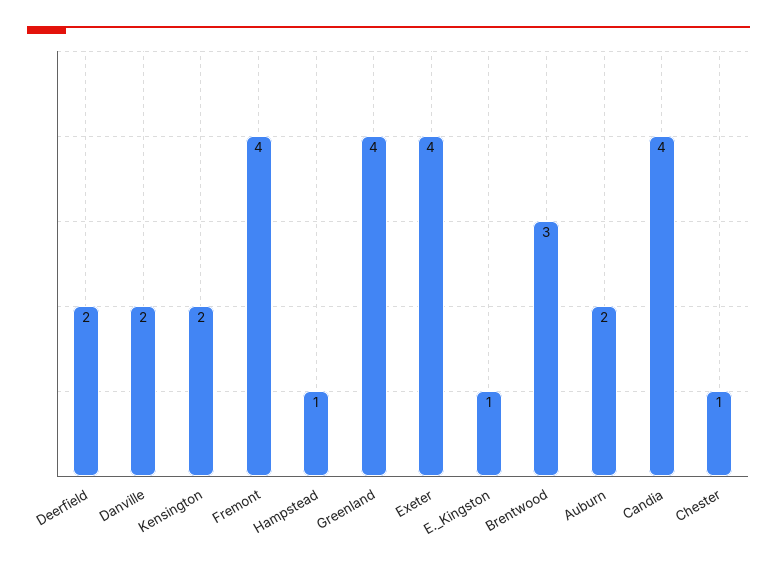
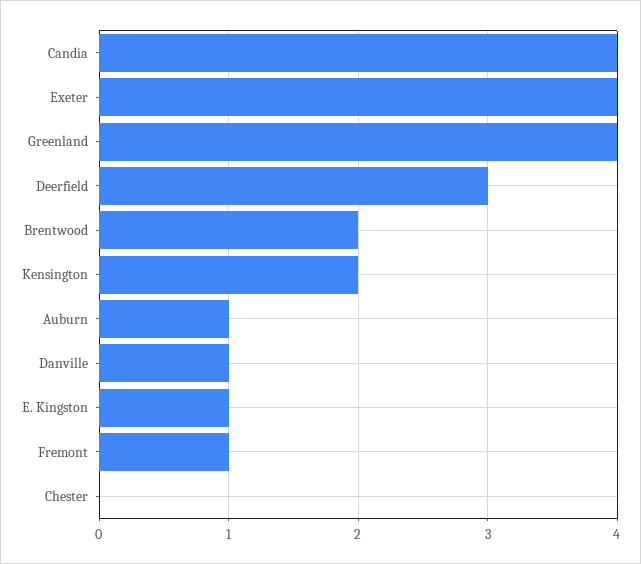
Deerfield: 2 -> 3
Danville: 2 -> 1
Fremont: 4 -> 1
Hampstead: 1 -> none
Brentwood: 3 -> 2
Auburn: 2 -> 1
Chester: 1 -> 0

